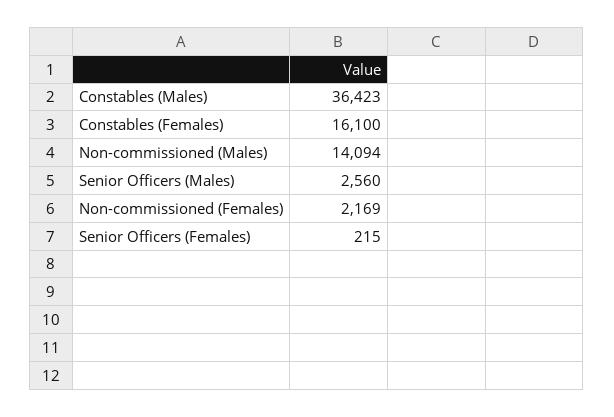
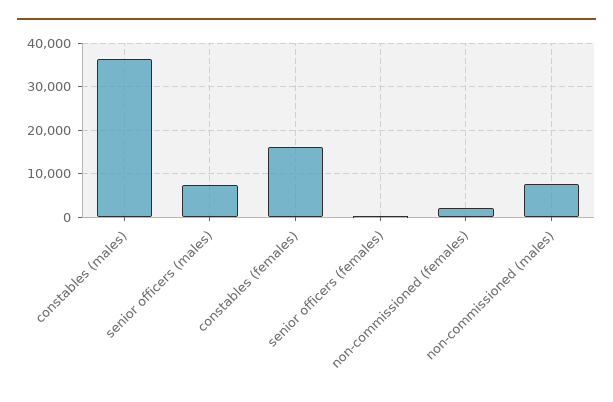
Non-commissioned (Males): 14094 -> 8000
Senior Officers (Males): 2560 -> 8000

